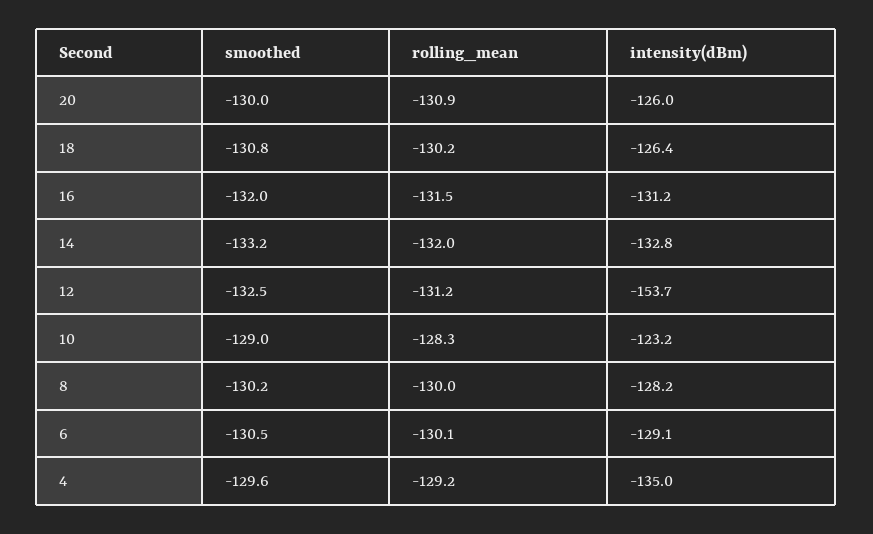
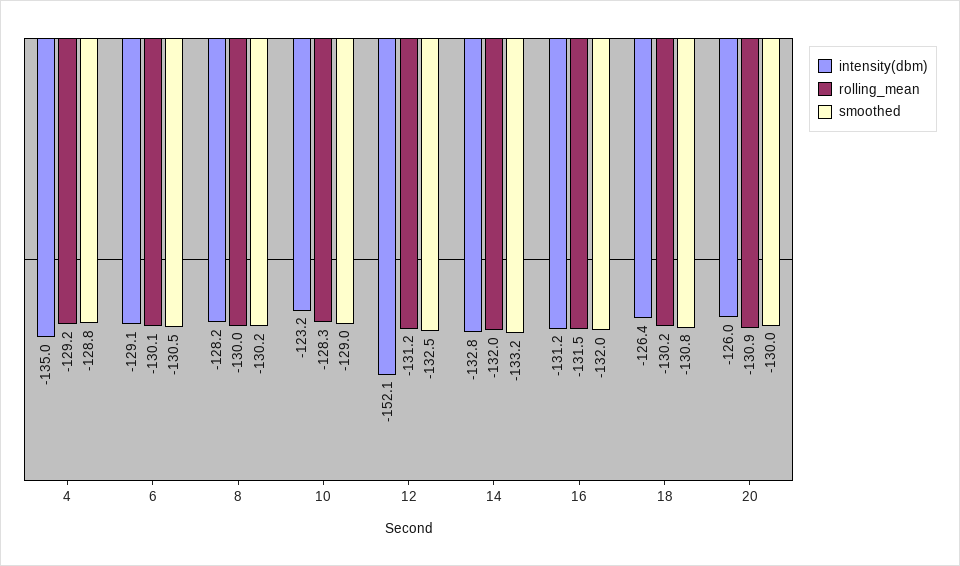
intensity(dBm), 12: -153.7 -> -152.1
smoothed, 4: -129.6 -> -128.8

